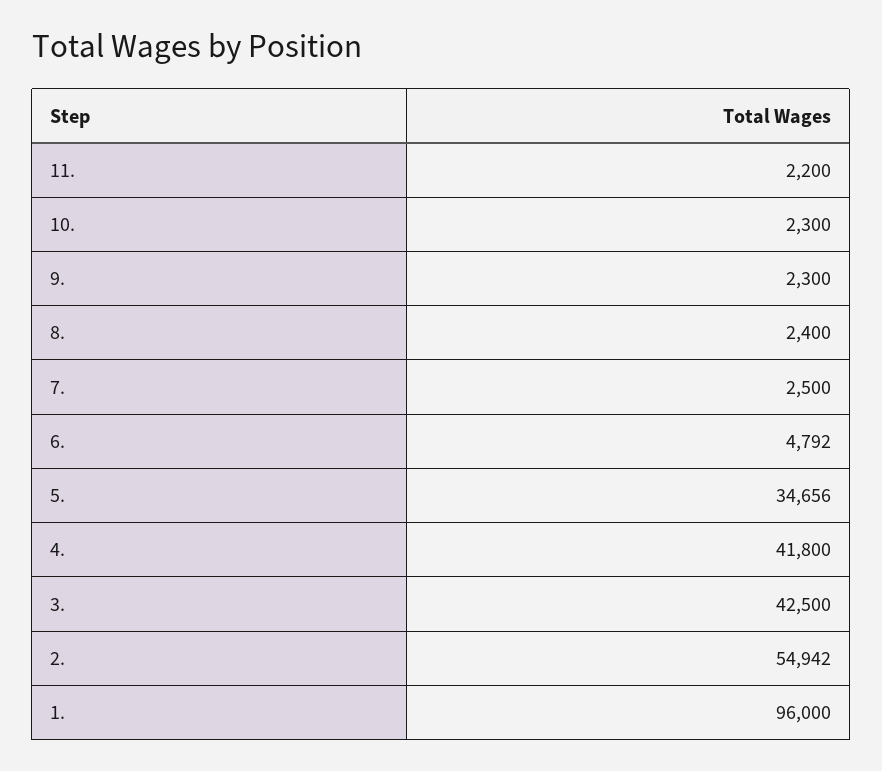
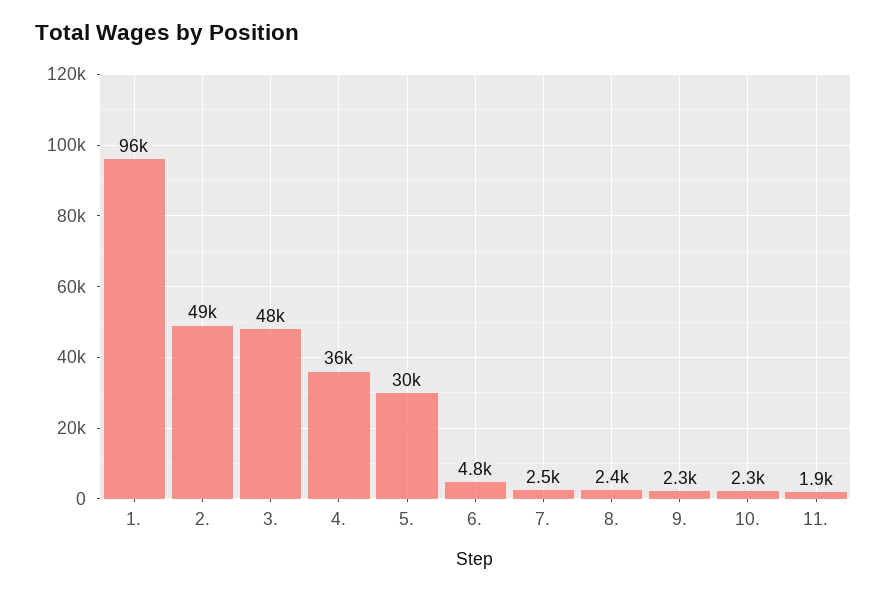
11.: 2200 -> 1900
5.: 34656 -> 30000
4.: 41800 -> 36000
3.: 42500 -> 48000
2.: 54942 -> 49000

